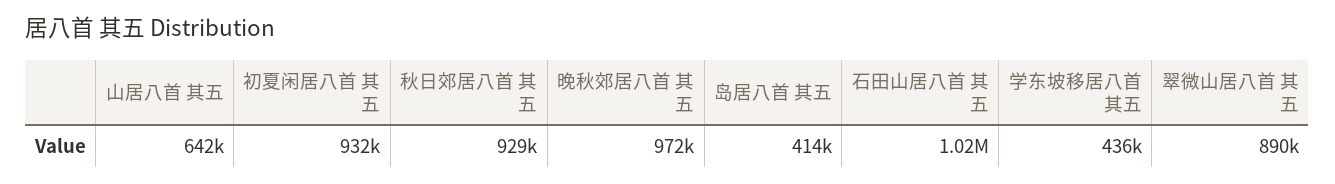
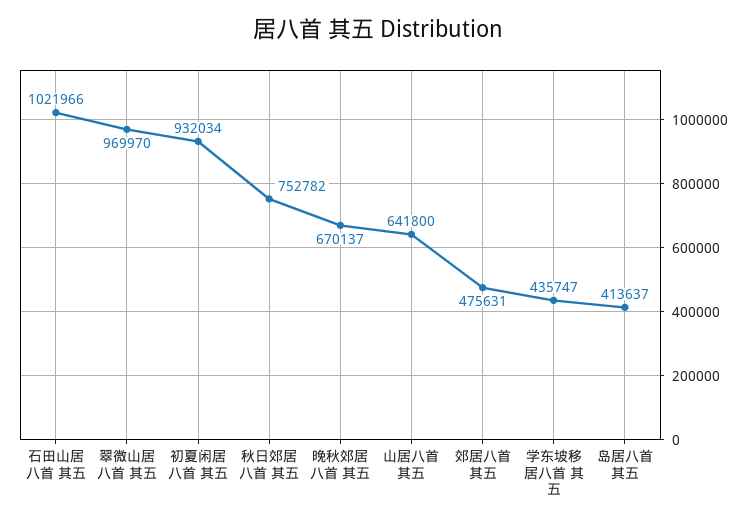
秋日郊居八首 其五: 929000 -> 752782
晚秋郊居八首 其五: 972000 -> 670137
翠微山居八首 其五: 890000 -> 969970
郊居八首 其五: none -> 475631

